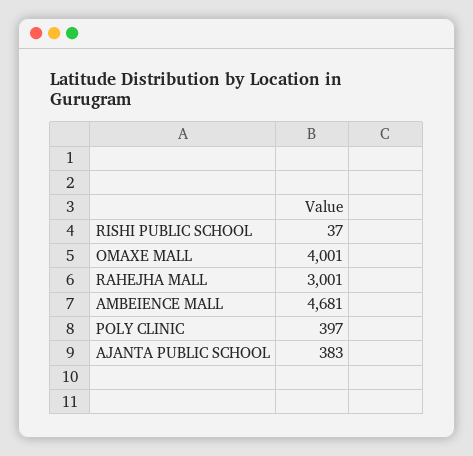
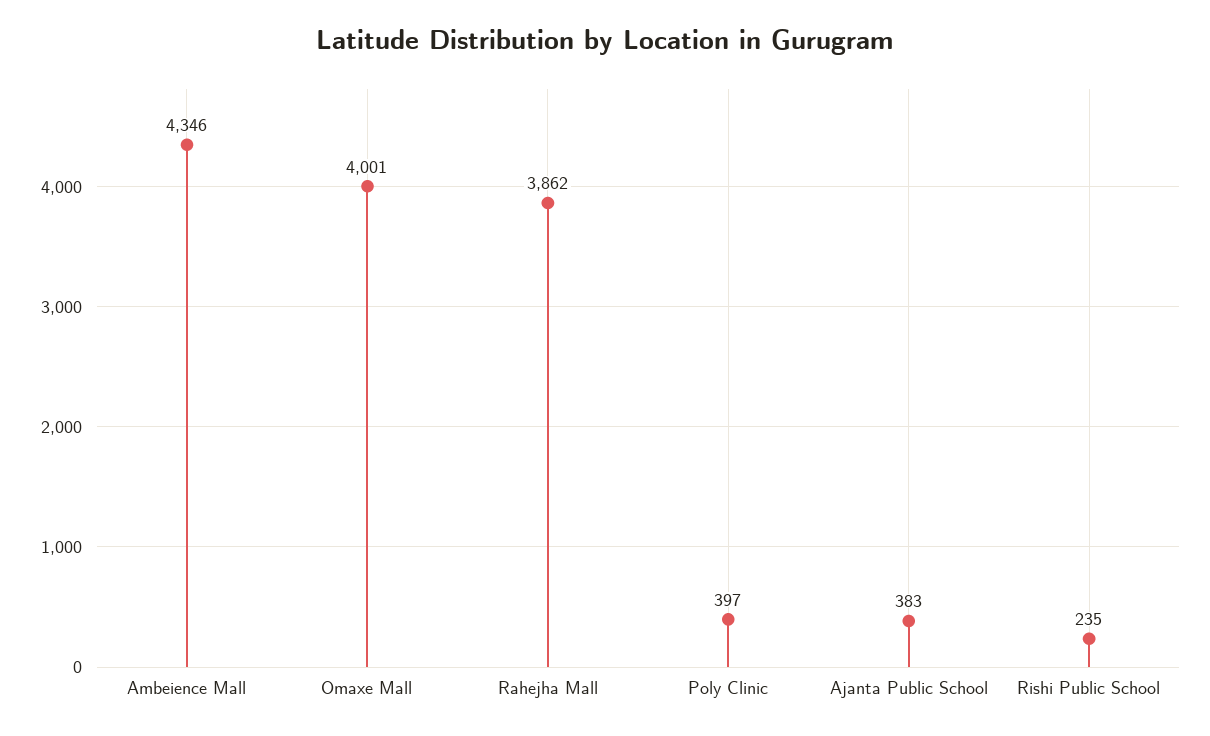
RISHI PUBLIC SCHOOL: 37 -> 235
RAHEJHA MALL: 3001 -> 3862
AMBEIENCE MALL: 4681 -> 4346

